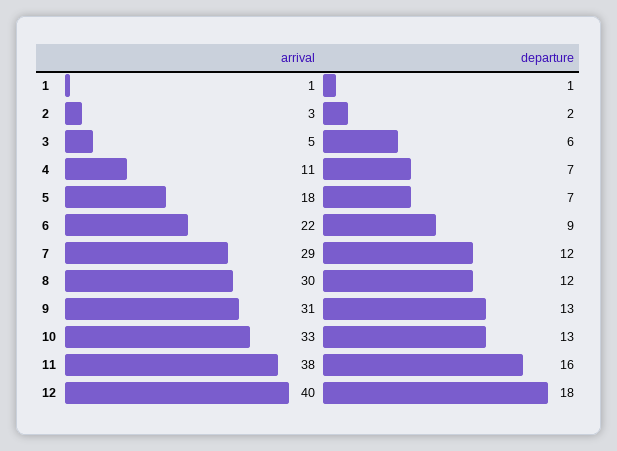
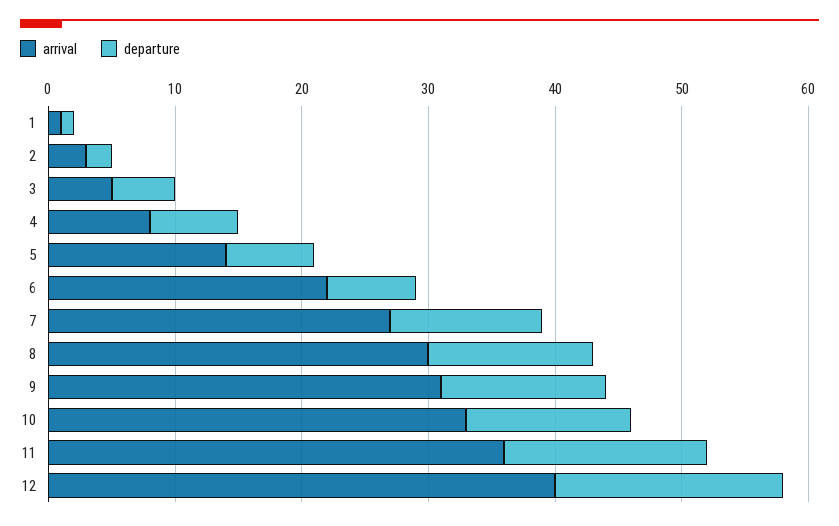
departure, 3: 6 -> 5
arrival, 4: 11 -> 8
arrival, 5: 18 -> 14
departure, 6: 9 -> 7
arrival, 7: 29 -> 27
departure, 8: 12 -> 13
arrival, 11: 38 -> 36

